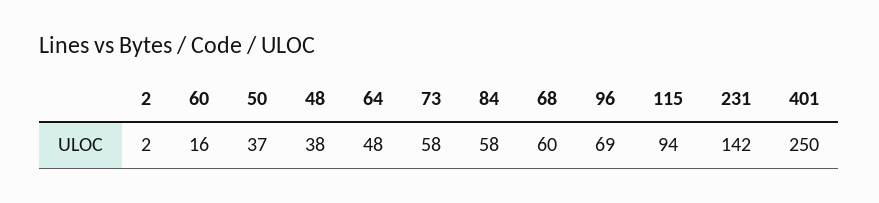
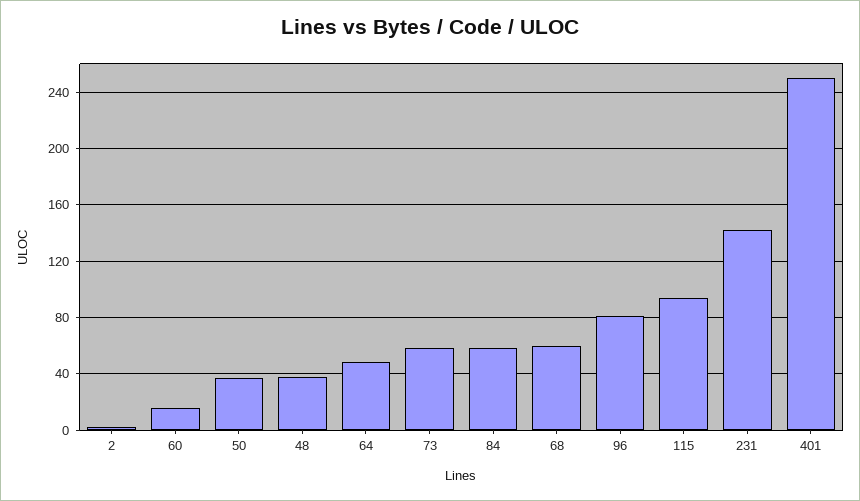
96: 69 -> 80

